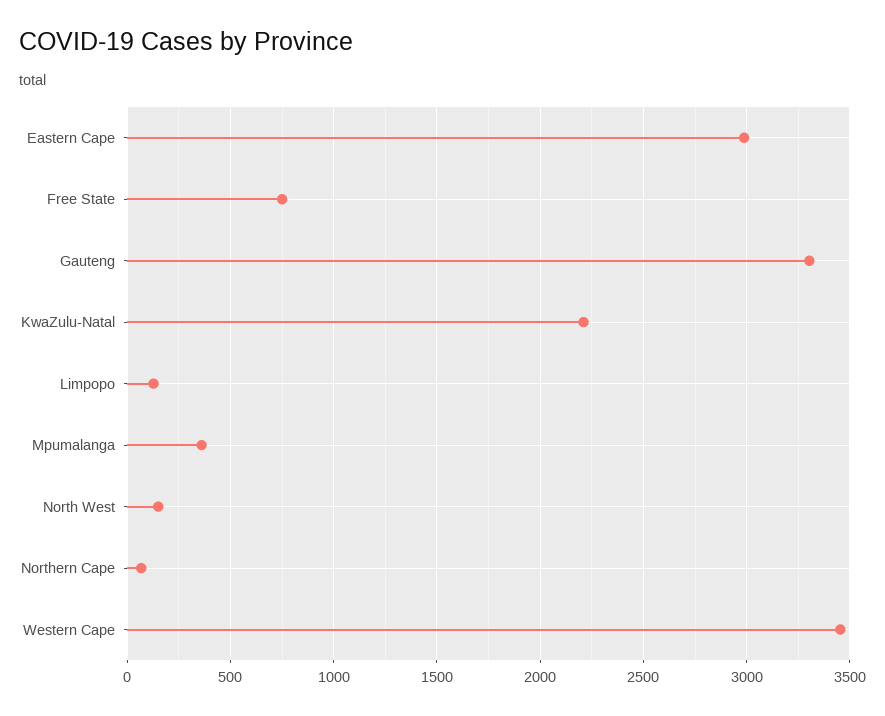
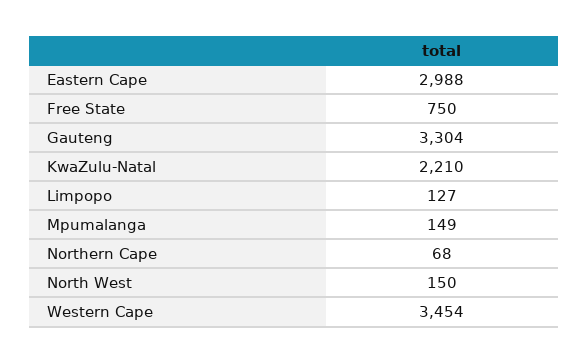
Mpumalanga: 350 -> 149

